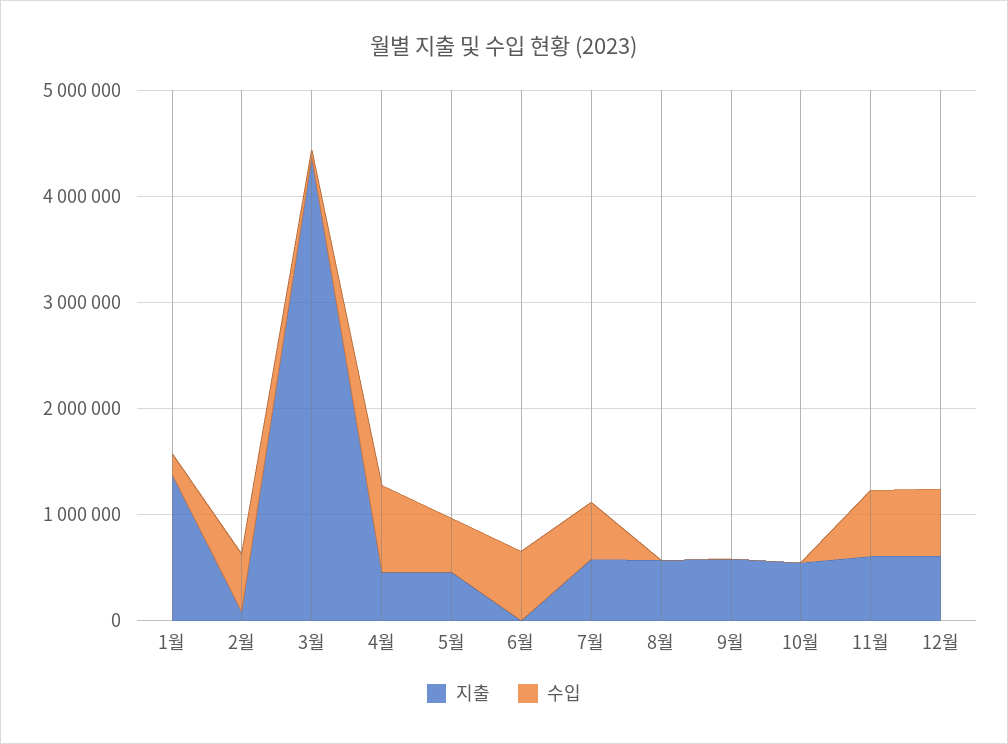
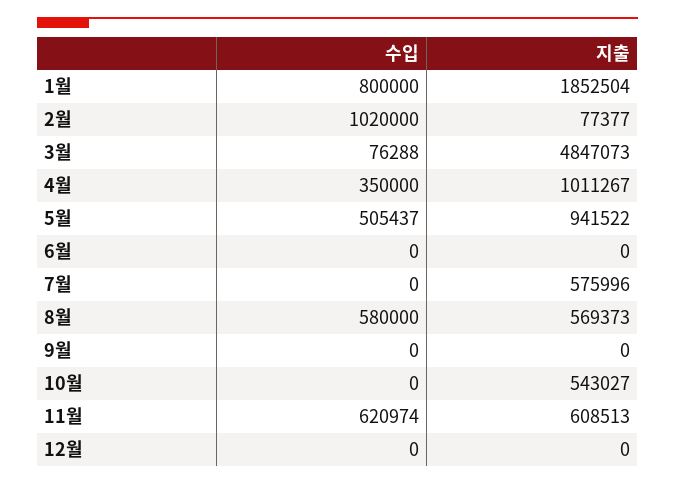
지출, 1월: 1400000 -> 1852504
수입, 1월: 200000 -> 800000
수입, 2월: 600000 -> 1020000
지출, 3월: 4400000 -> 4847073
지출, 4월: 400000 -> 1011267
수입, 4월: 800000 -> 350000
지출, 5월: 400000 -> 941522
수입, 6월: 600000 -> 0
수입, 7월: 600000 -> 0
수입, 8월: 0 -> 580000
지출, 9월: 600000 -> 0
지출, 12월: 600000 -> 0
수입, 12월: 600000 -> 0

